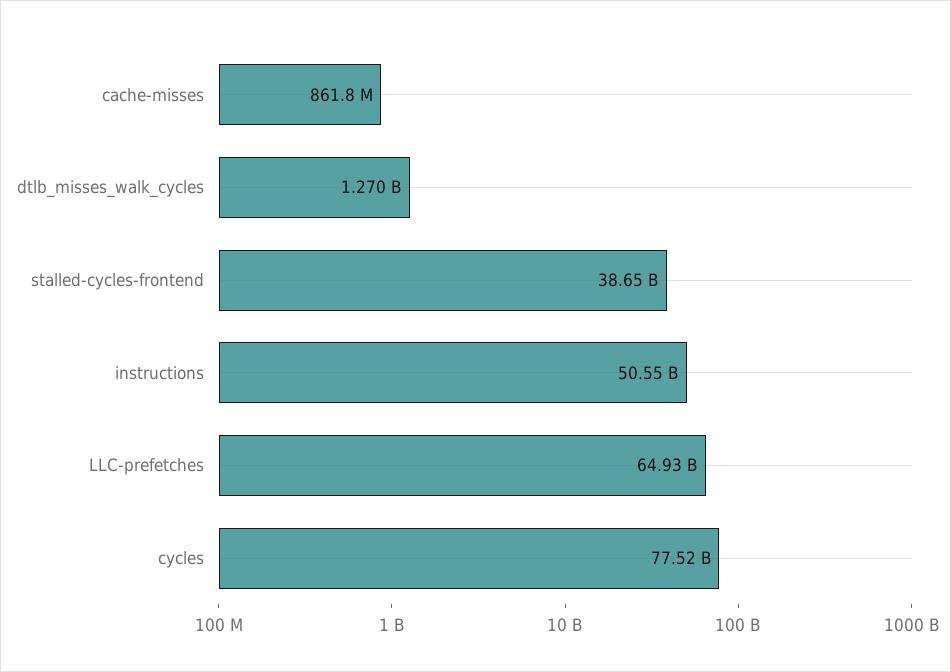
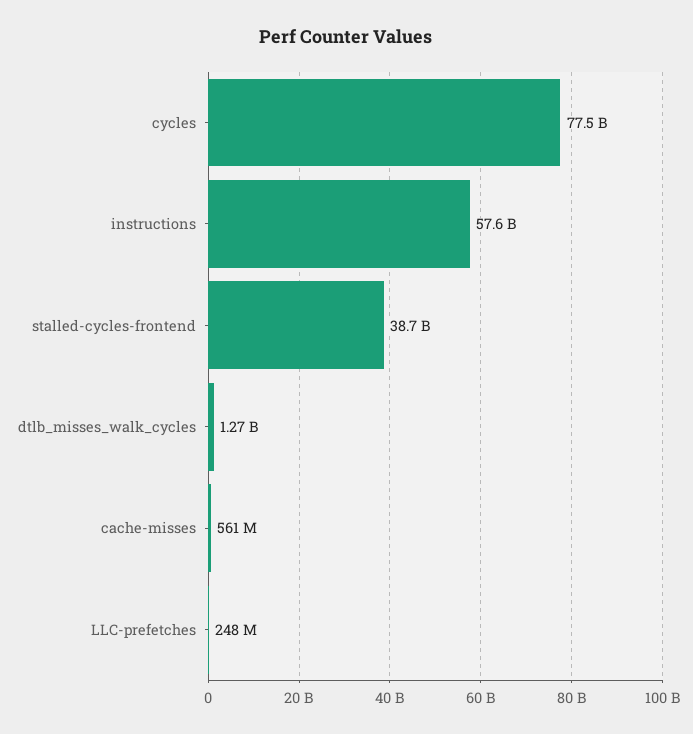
cache-misses: 861800000 -> 561000000
instructions: 50550000000 -> 57600000000
LLC-prefetches: 64930000000 -> 248000000

